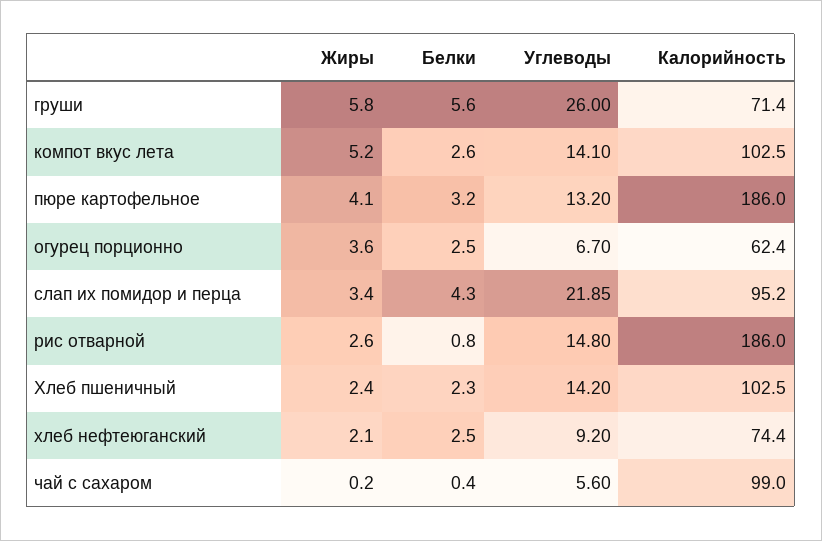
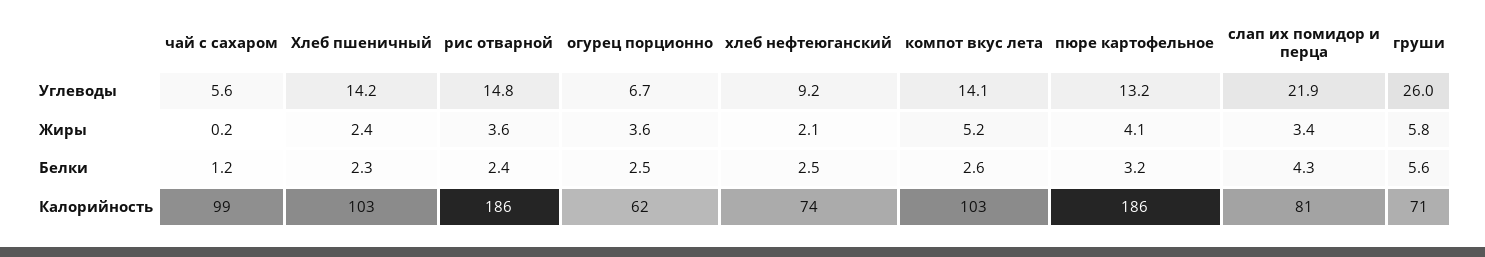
Калорийность, слап их помидор и перца: 95.2 -> 81
Жиры, рис отварной: 2.6 -> 3.6
Белки, рис отварной: 0.8 -> 2.4
Белки, чай с сахаром: 0.4 -> 1.2

